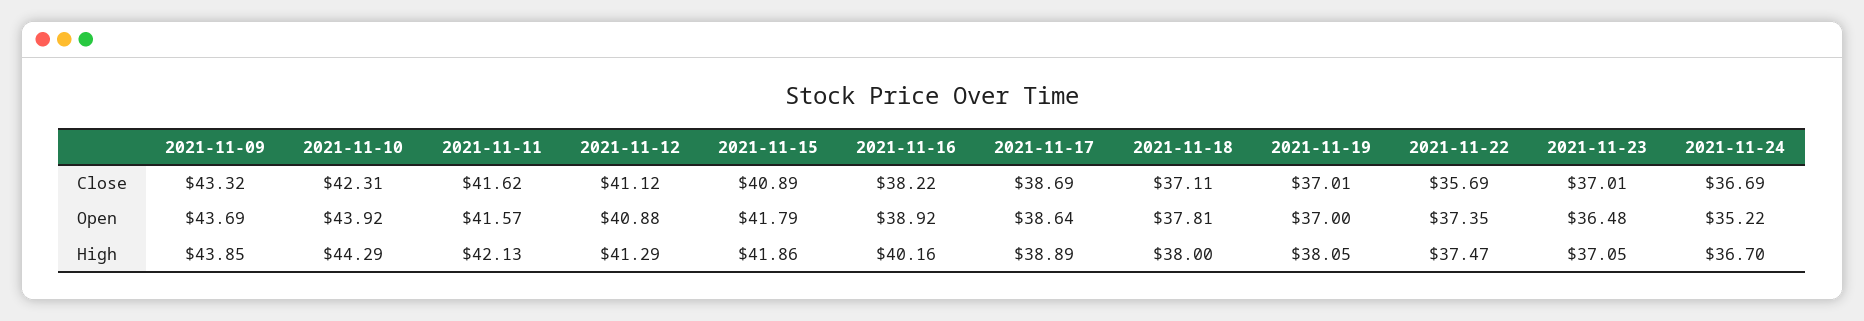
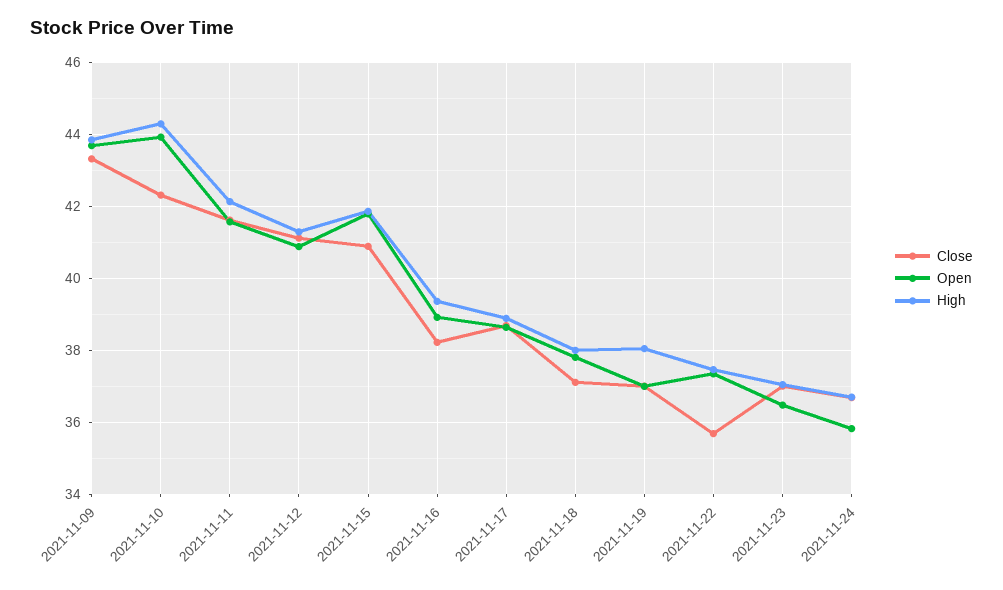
Open, 2021-11-24: 35.22 -> 35.8
High, 2021-11-16: 40.16 -> 39.4

